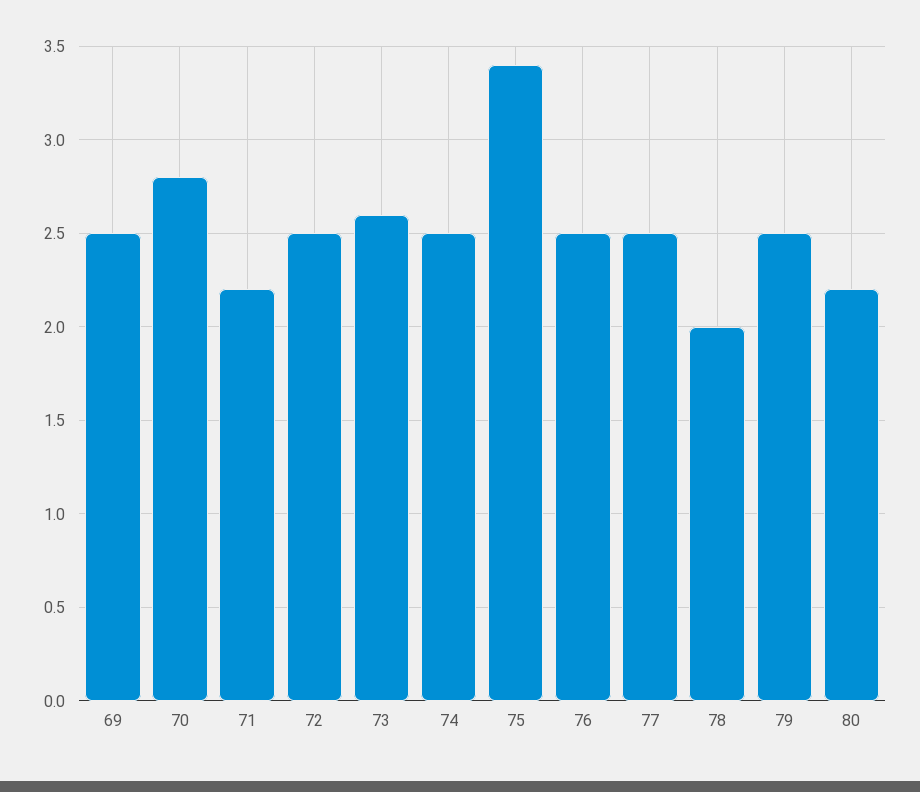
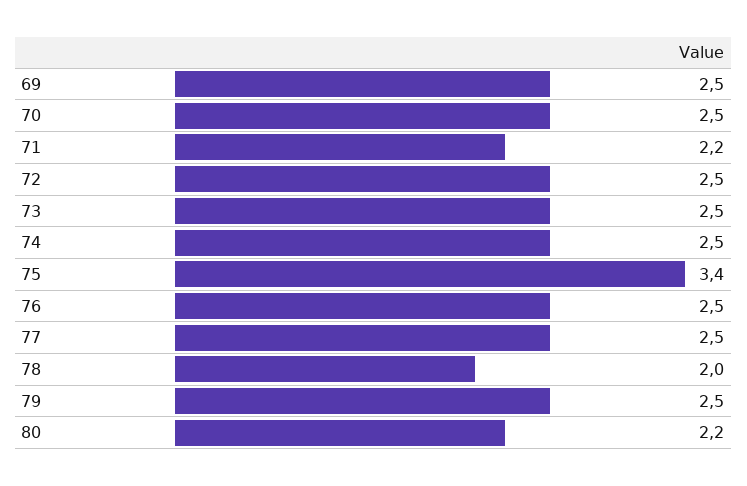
70: 2.8 -> 2.5
73: 2.6 -> 2.5

